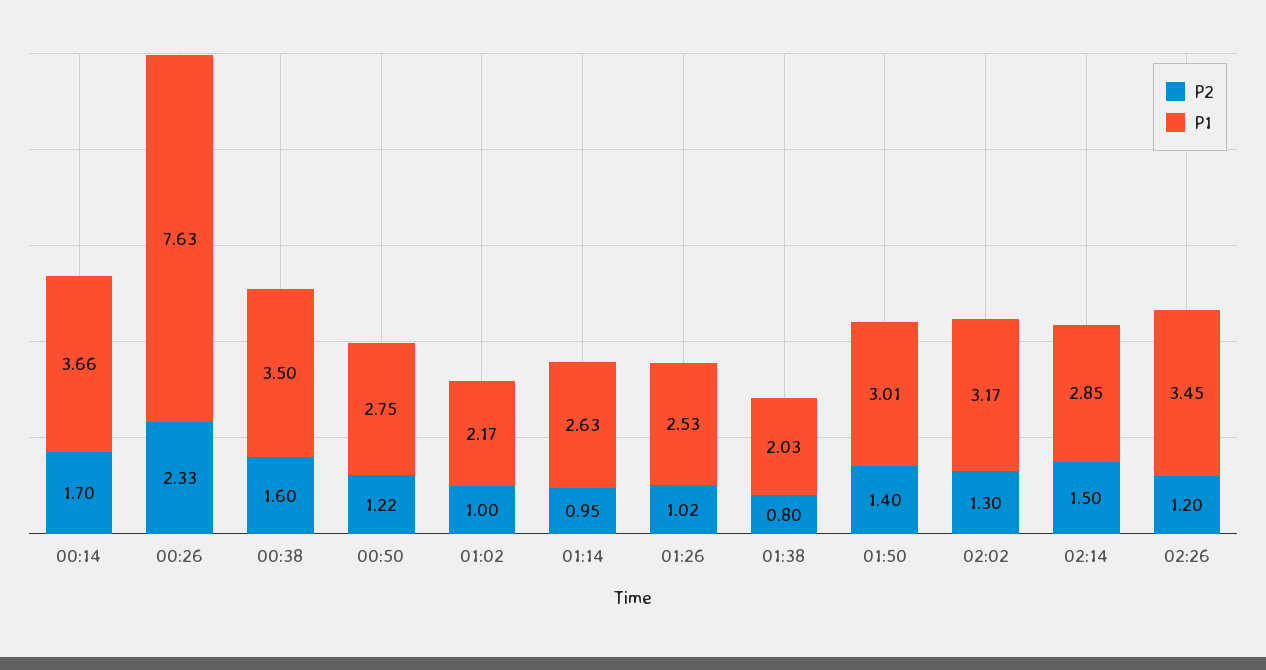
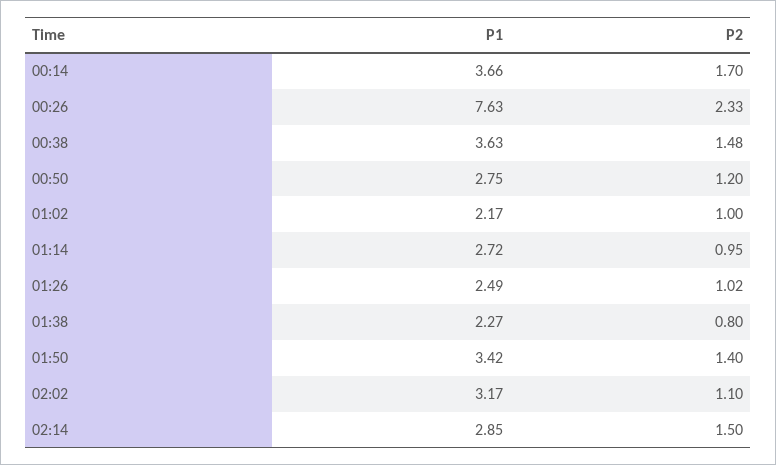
P2, 00:38: 1.6 -> 1.48
P1, 00:38: 3.5 -> 3.63
P2, 00:50: 1.22 -> 1.2
P1, 01:14: 2.63 -> 2.72
P1, 01:26: 2.53 -> 2.49
P1, 01:38: 2.03 -> 2.27
P1, 01:50: 3.01 -> 3.42
P2, 02:02: 1.3 -> 1.1
P2, 02:26: 1.2 -> none
P1, 02:26: 3.45 -> none

